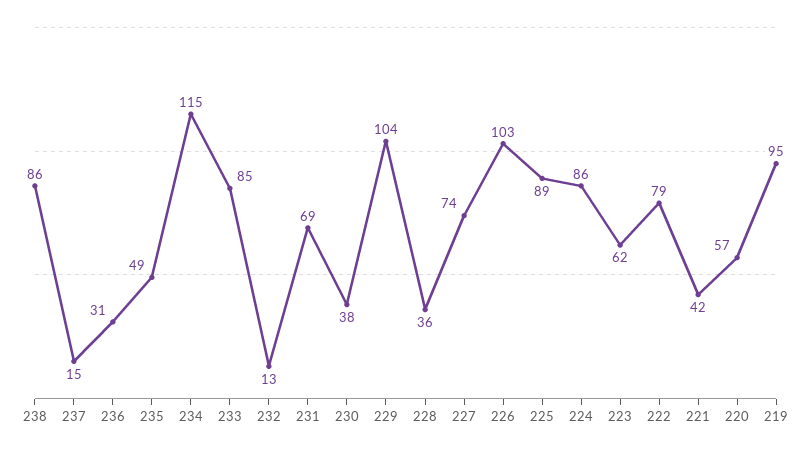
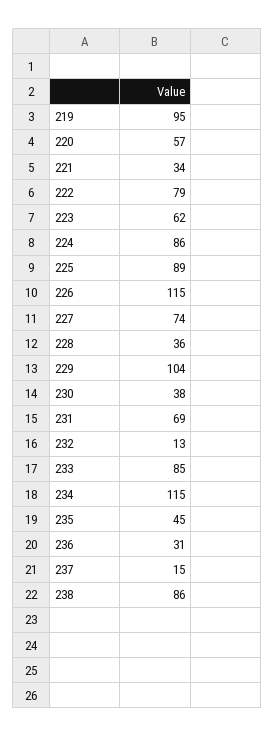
235: 49 -> 45
226: 103 -> 115
221: 42 -> 34

